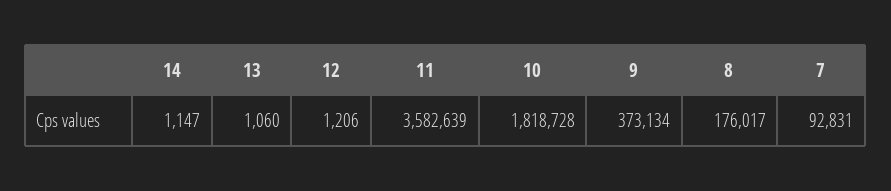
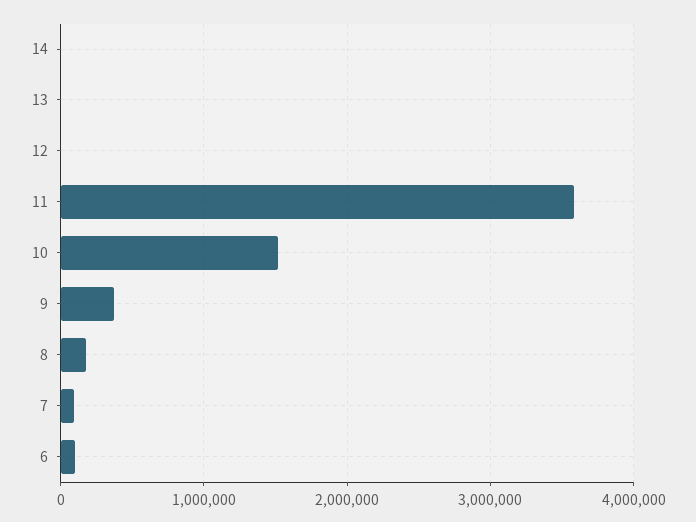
10: 1818728 -> 1500000
6: none -> 100000

